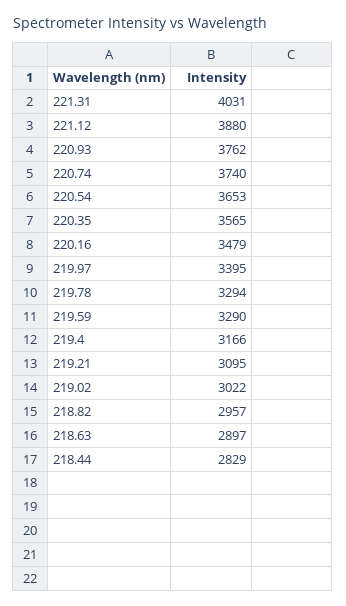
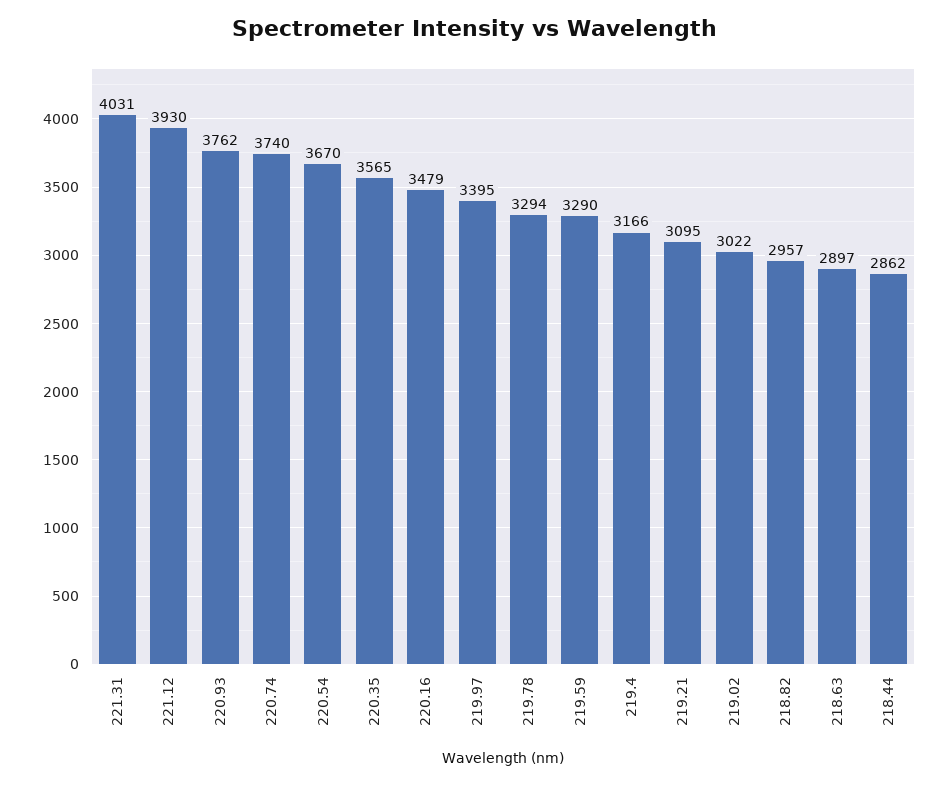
221.12: 3880 -> 3930
220.54: 3653 -> 3670
218.44: 2829 -> 2862

